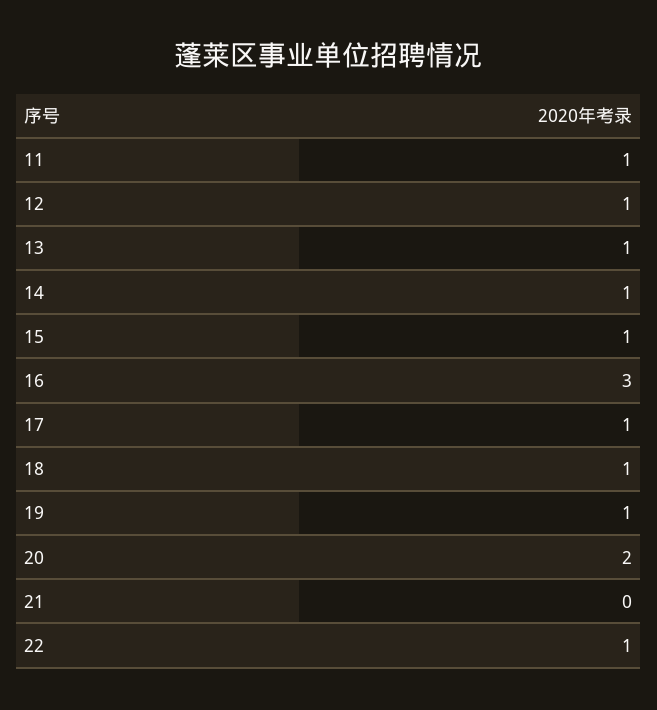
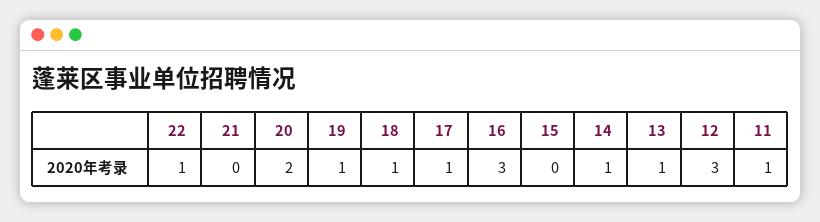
12: 1 -> 3
15: 1 -> 0

